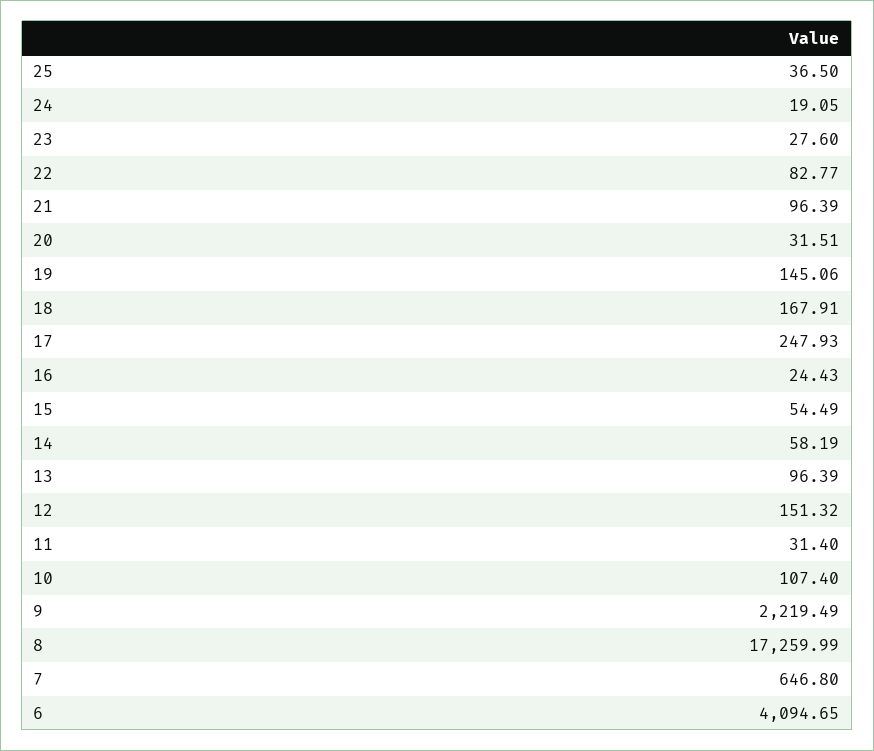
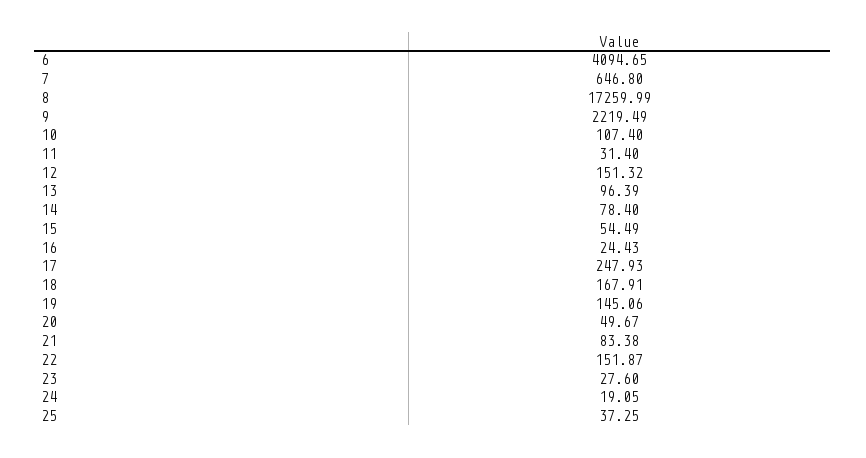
25: 36.5 -> 37.25
22: 82.77 -> 151.87
21: 96.39 -> 83.38
20: 31.51 -> 49.67
14: 58.19 -> 78.4

